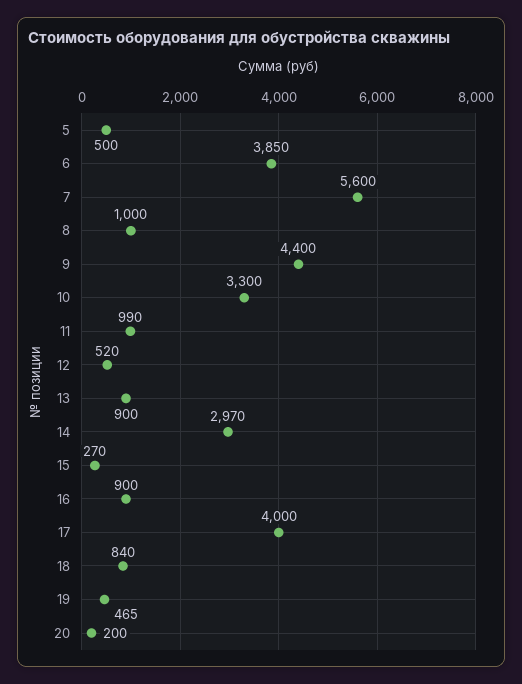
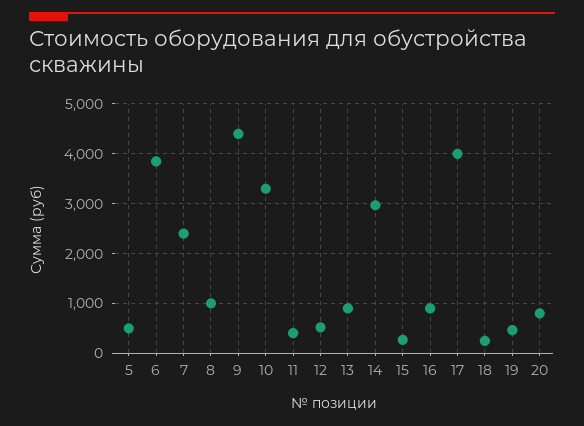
7: 5600 -> 2400
11: 990 -> 400
18: 840 -> 200
20: 200 -> 800

